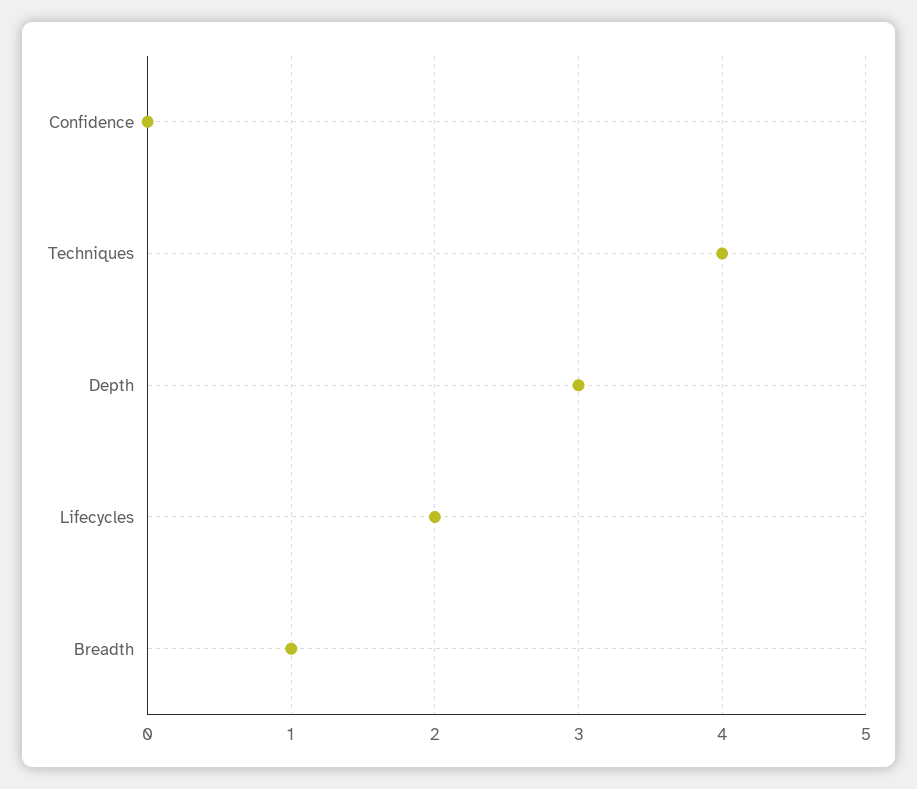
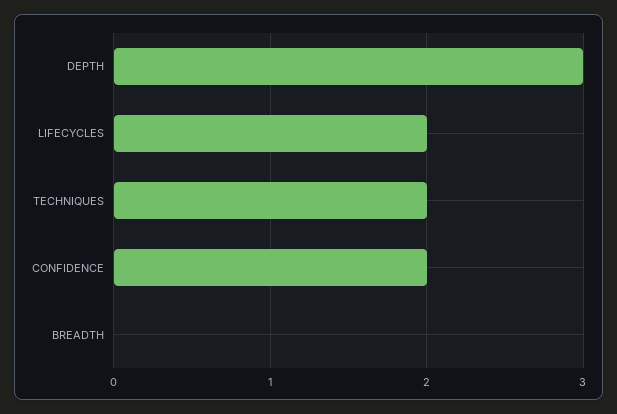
Confidence: 0 -> 2
Techniques: 4 -> 2
Breadth: 1 -> 0

